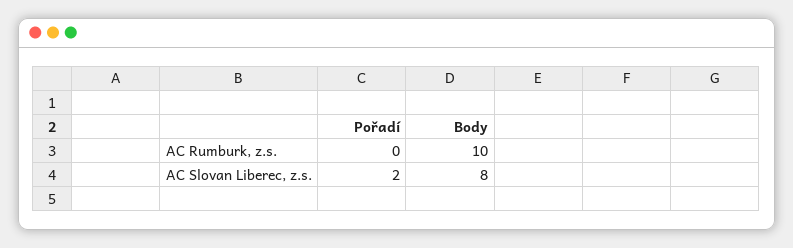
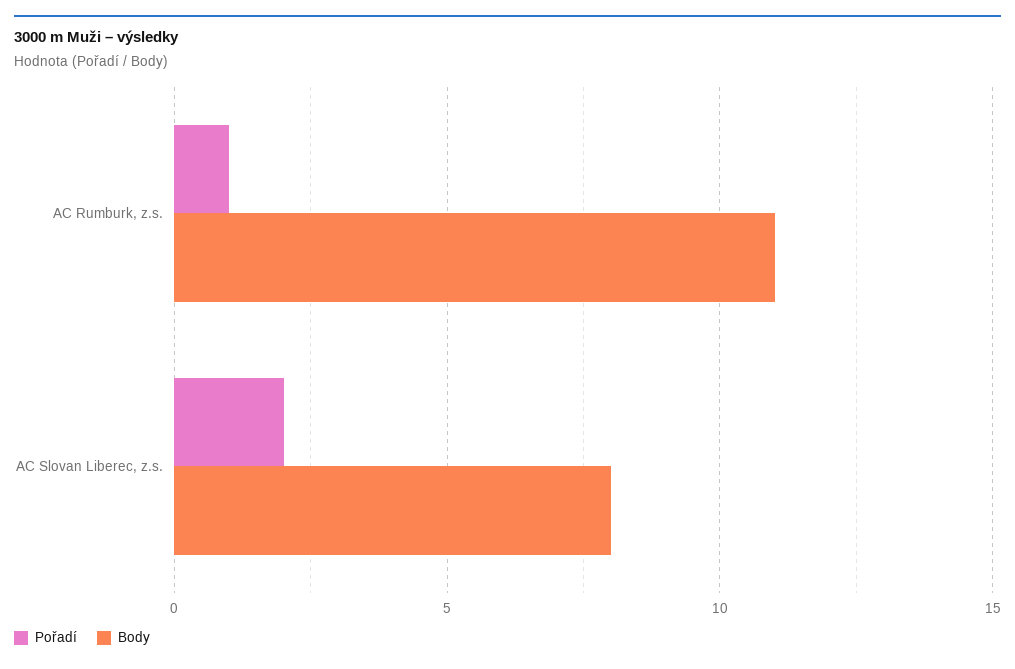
Pořadí, AC Rumburk, z.s.: 0 -> 1
Body, AC Rumburk, z.s.: 10 -> 11

